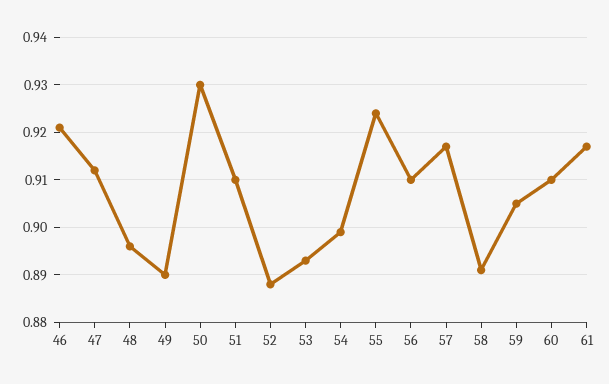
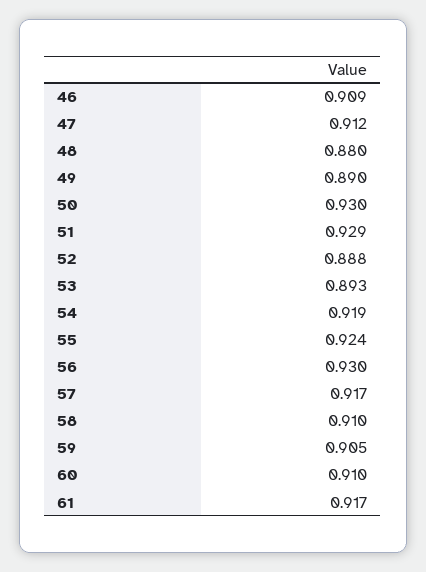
46: 0.92 -> 0.909
48: 0.895 -> 0.88
51: 0.91 -> 0.929
54: 0.9 -> 0.919
56: 0.91 -> 0.93
58: 0.89 -> 0.91

